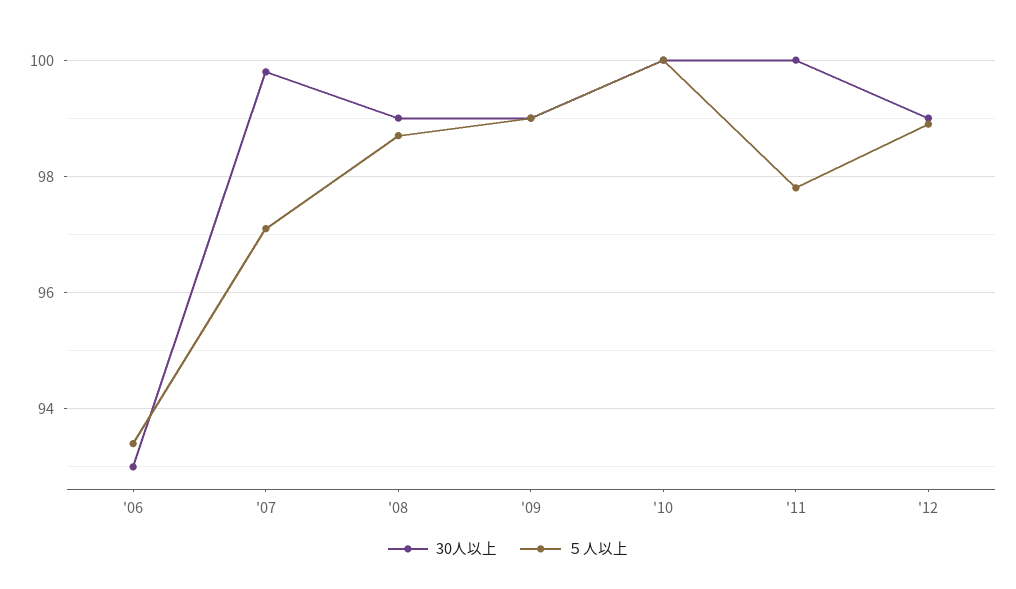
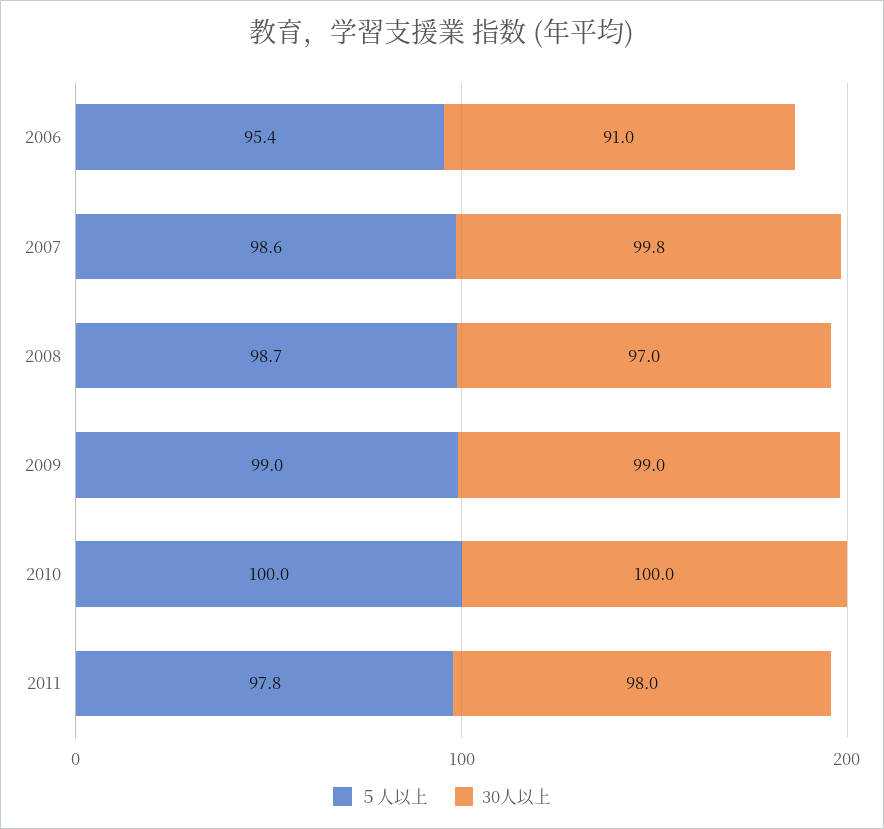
30人以上, '06: 93 -> 91
５人以上, '06: 93.5 -> 95.4
５人以上, '07: 97 -> 98.6
30人以上, '08: 99 -> 97
30人以上, '11: 100 -> 98
30人以上, '12: 99 -> none
５人以上, '12: 99 -> none

